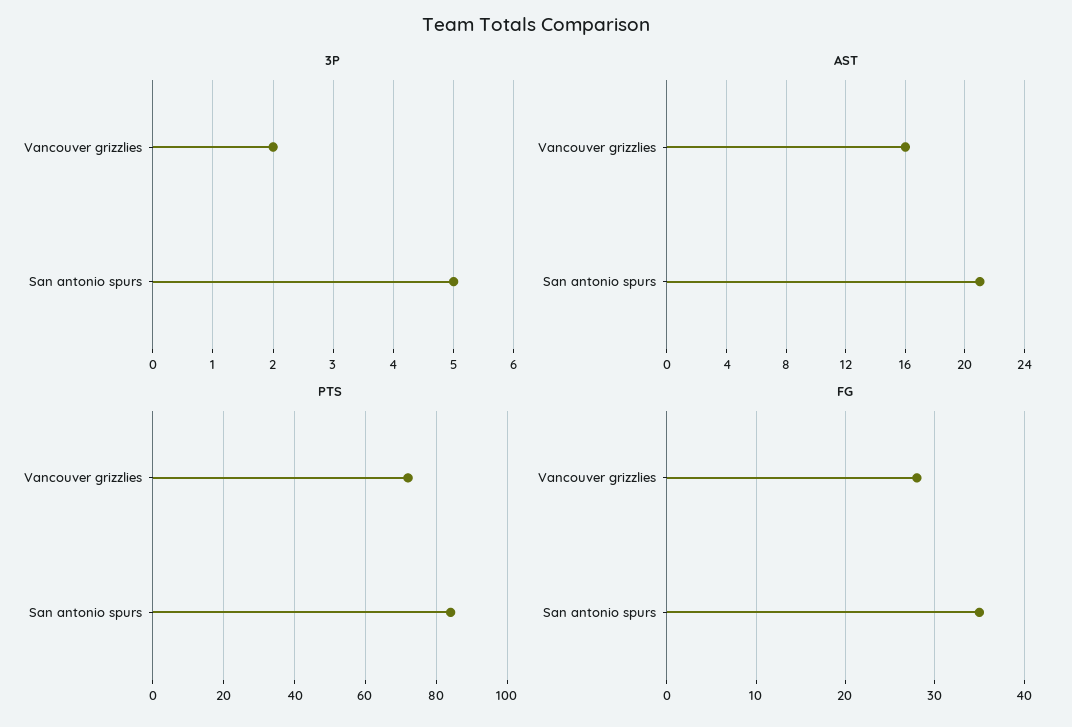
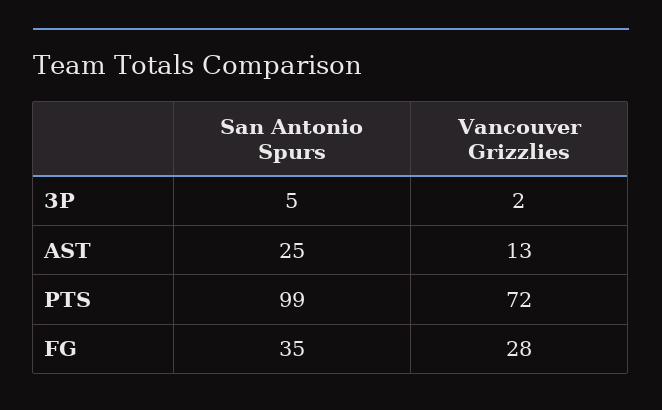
AST, Vancouver grizzlies: 16 -> 13
AST, San antonio spurs: 21 -> 25
PTS, San antonio spurs: 85 -> 99

